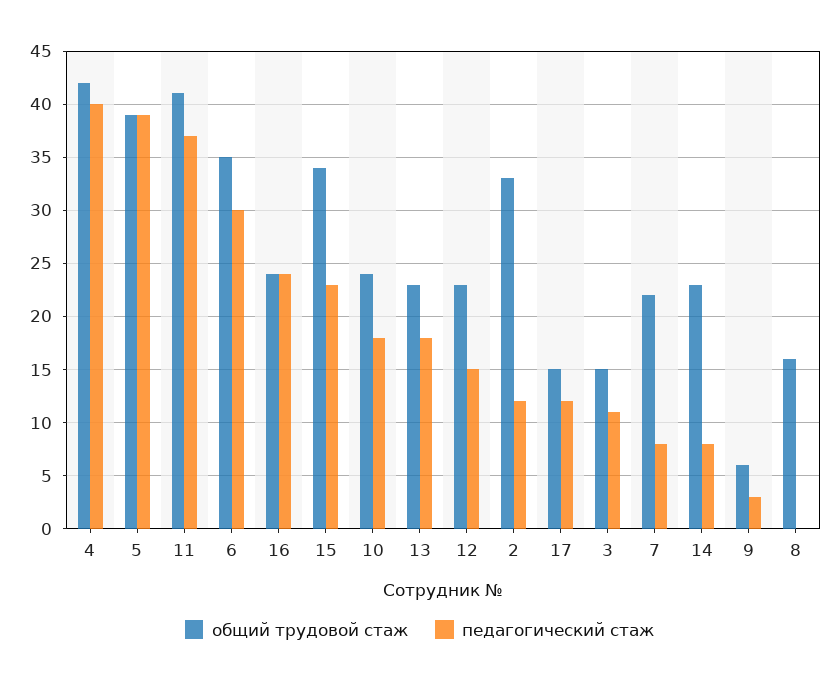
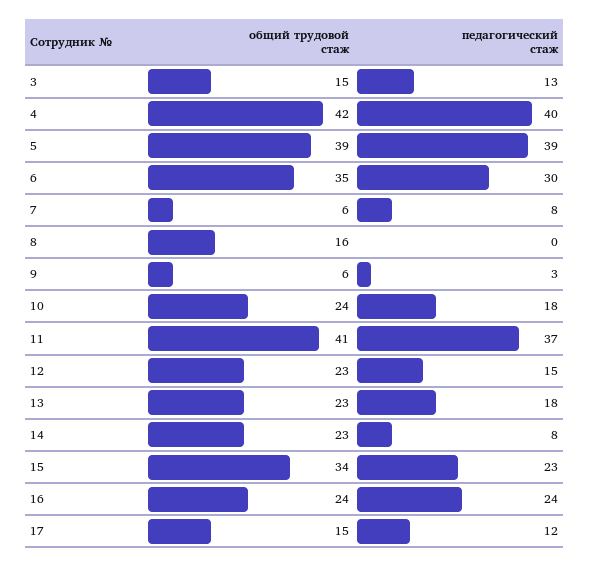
общий трудовой стаж, 2: 33 -> none
педагогический стаж, 2: 12 -> none
педагогический стаж, 3: 11 -> 13
общий трудовой стаж, 7: 22 -> 6

